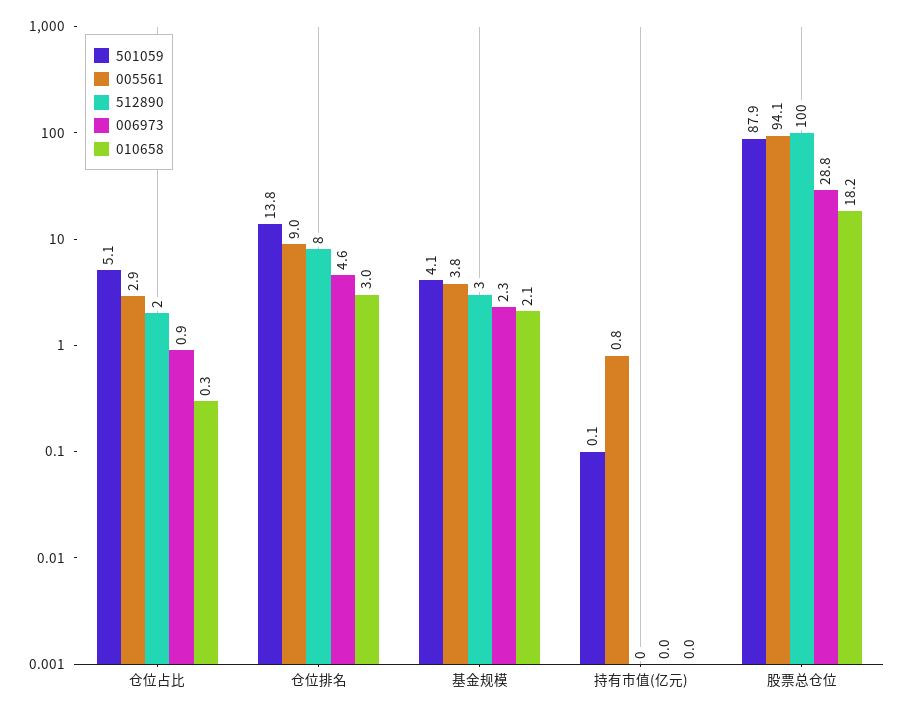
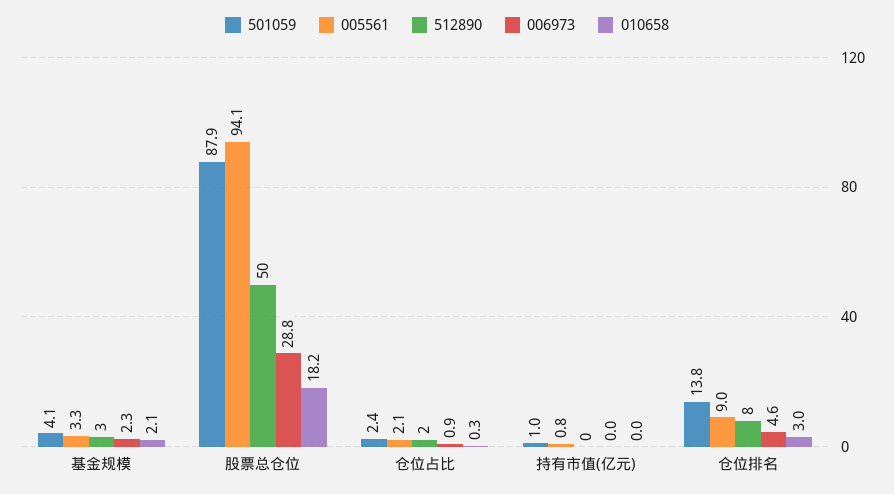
501059, 仓位占比: 5.1 -> 2.4
005561, 仓位占比: 2.9 -> 2.1
005561, 基金规模: 3.8 -> 3.3
501059, 持有市值(亿元): 0.1 -> 1
512890, 股票总仓位: 100 -> 50

